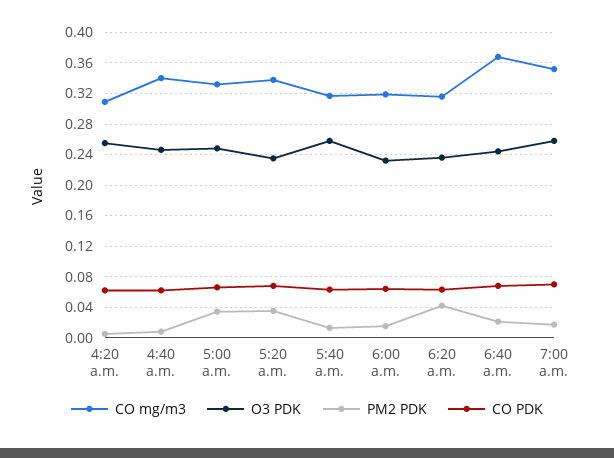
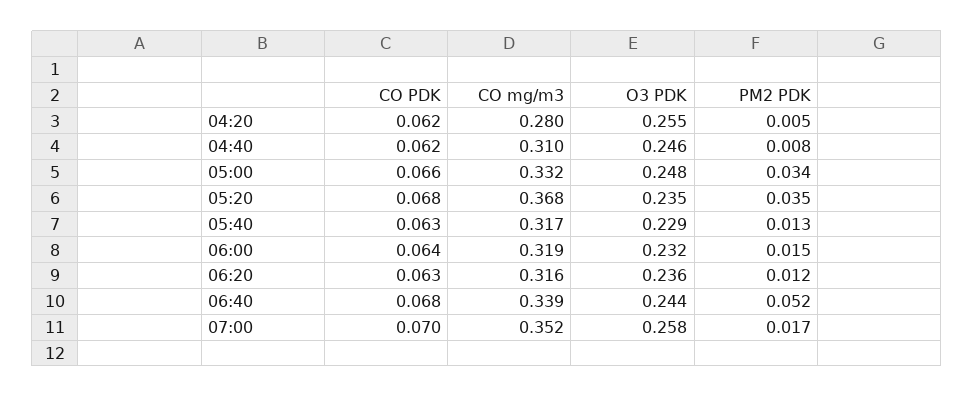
CO mg/m3, 4:20 a.m.: 0.31 -> 0.28
CO mg/m3, 4:40 a.m.: 0.34 -> 0.31
CO mg/m3, 5:20 a.m.: 0.34 -> 0.368
O3 PDK, 5:40 a.m.: 0.26 -> 0.229
PM2 PDK, 6:20 a.m.: 0.04 -> 0.012
CO mg/m3, 6:40 a.m.: 0.37 -> 0.339
PM2 PDK, 6:40 a.m.: 0.02 -> 0.052

